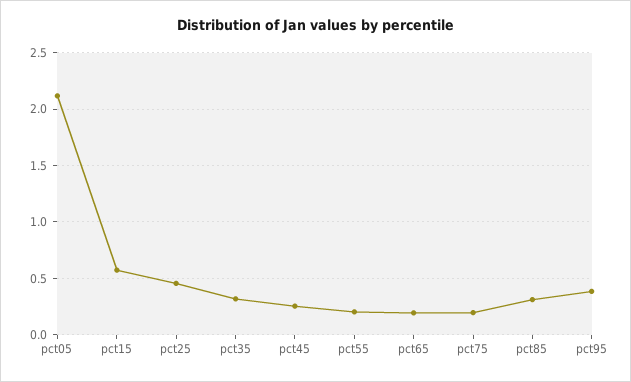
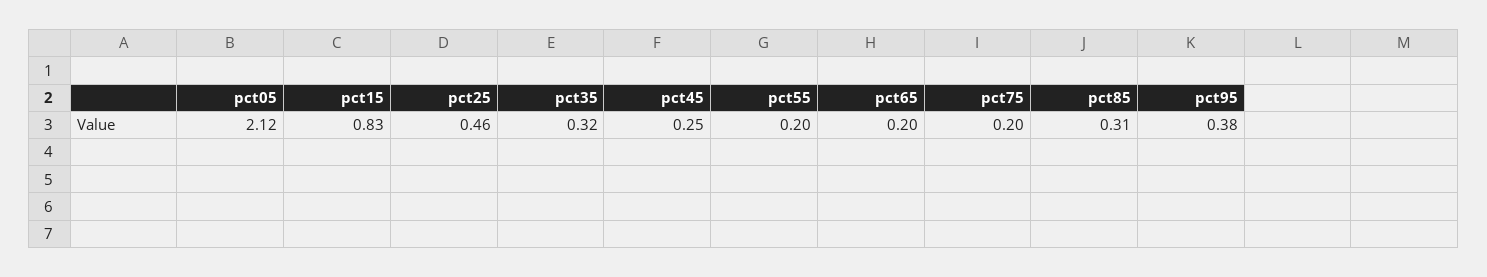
pct15: 0.6 -> 0.83

